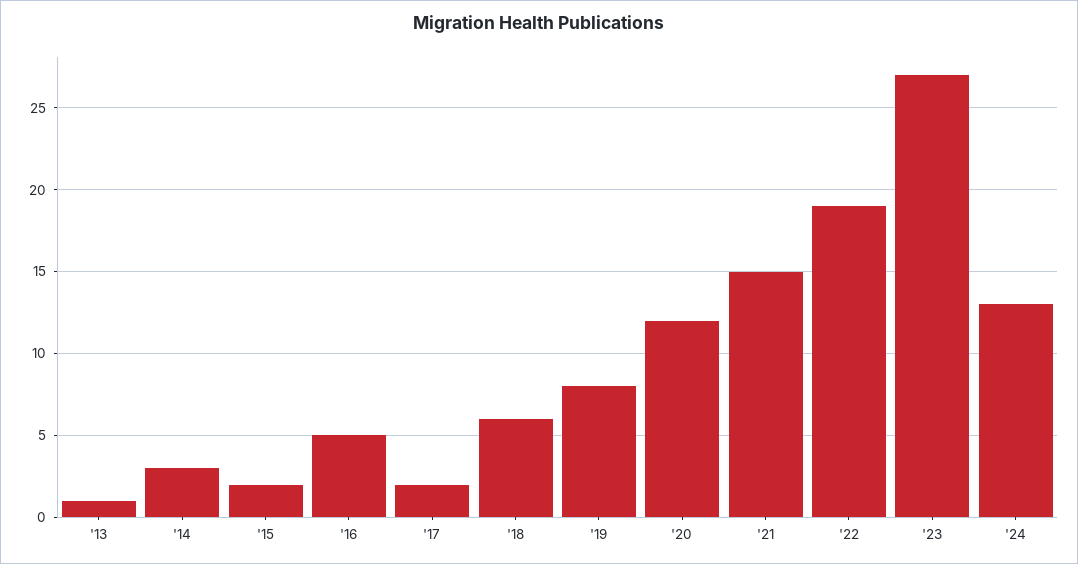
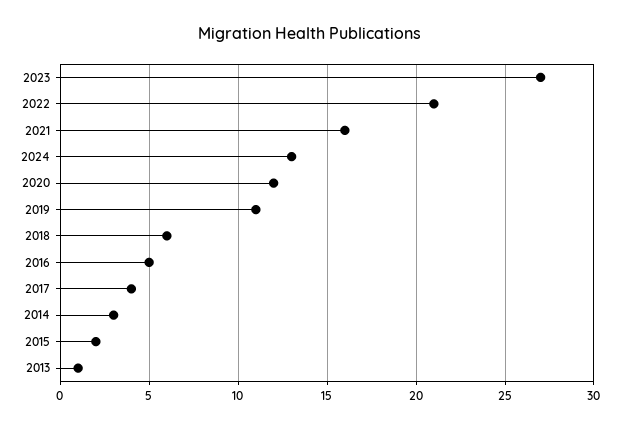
'17: 2 -> 4
'19: 8 -> 11
'21: 15 -> 16
'22: 19 -> 21

